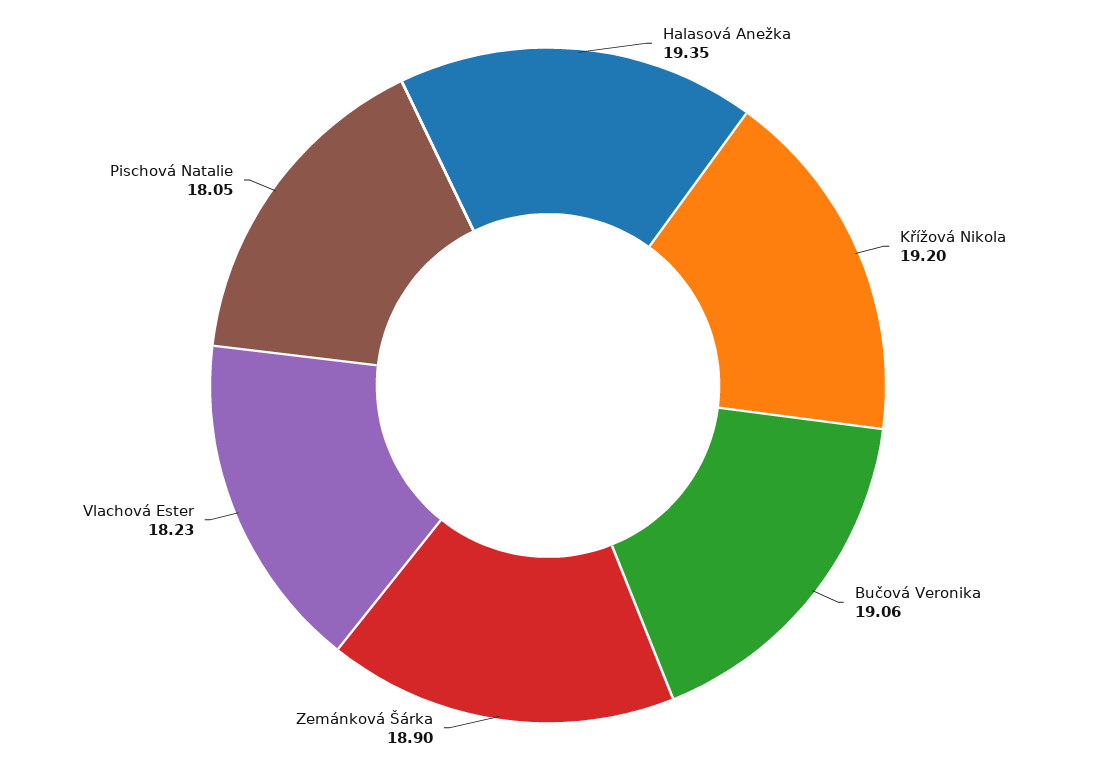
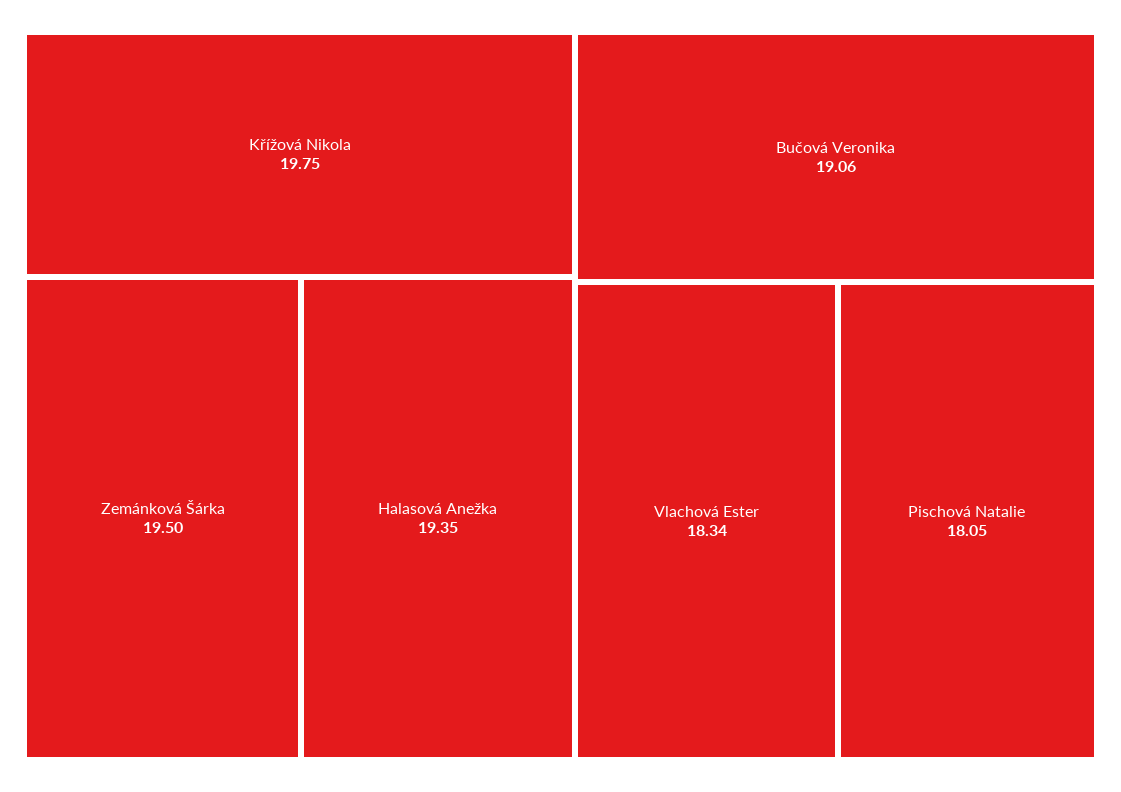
Křížová Nikola: 19.2 -> 19.75
Zemánková Šárka: 18.9 -> 19.5
Vlachová Ester: 18.23 -> 18.34

